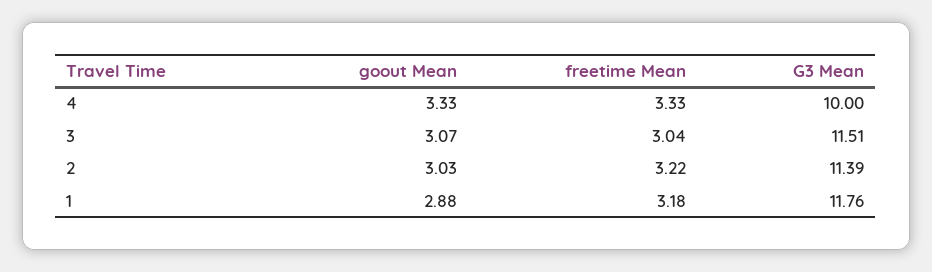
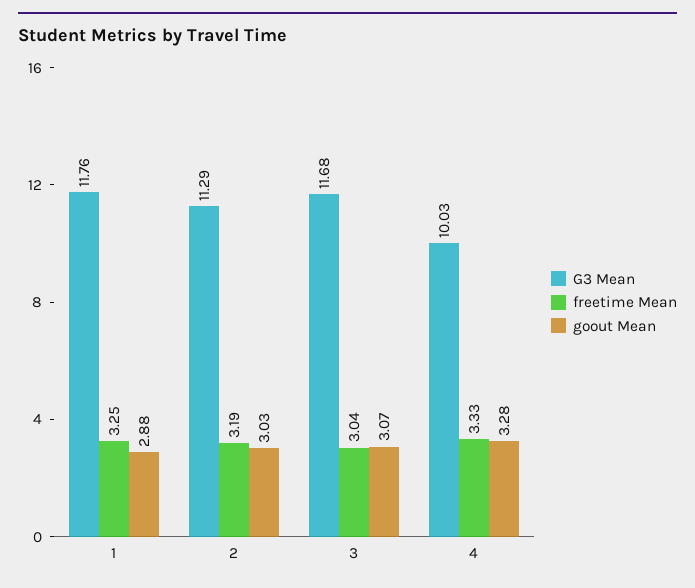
goout Mean, 4: 3.33 -> 3.28
G3 Mean, 4: 10 -> 10.03
G3 Mean, 3: 11.51 -> 11.68
freetime Mean, 2: 3.22 -> 3.19
G3 Mean, 2: 11.39 -> 11.29
freetime Mean, 1: 3.18 -> 3.25

